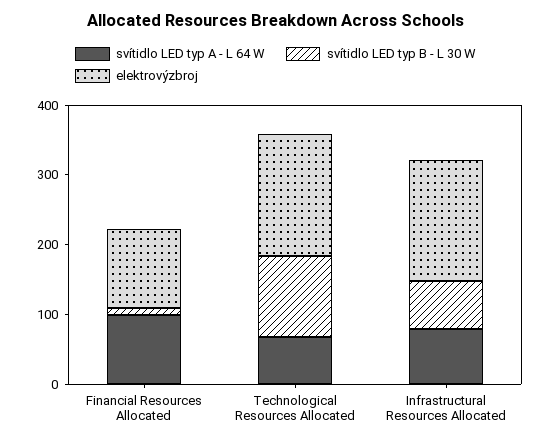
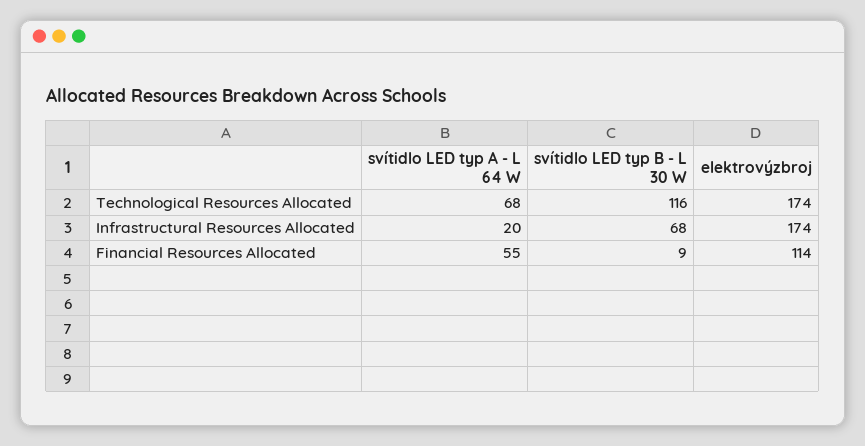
svítidlo LED typ A - L 64 W, Financial Resources Allocated: 100 -> 55
svítidlo LED typ A - L 64 W, Infrastructural Resources Allocated: 80 -> 20

